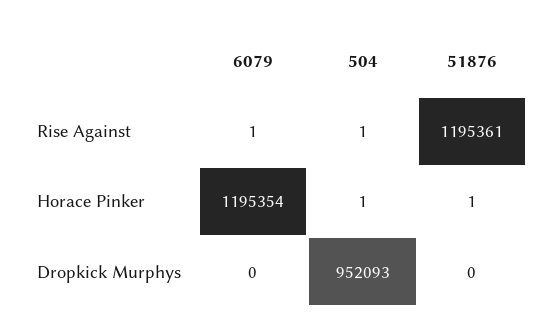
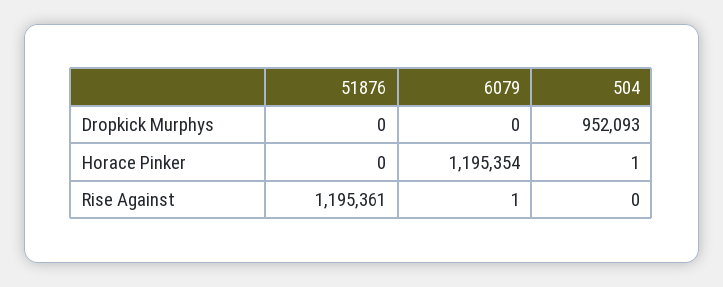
504, Rise Against: 1 -> 0
51876, Horace Pinker: 1 -> 0

